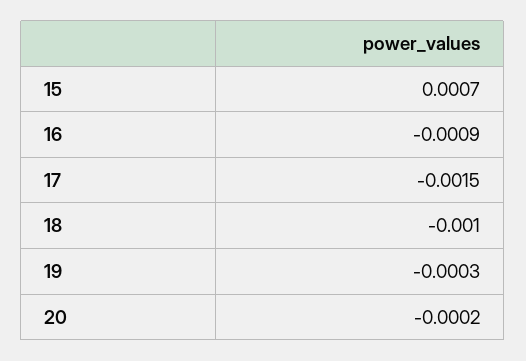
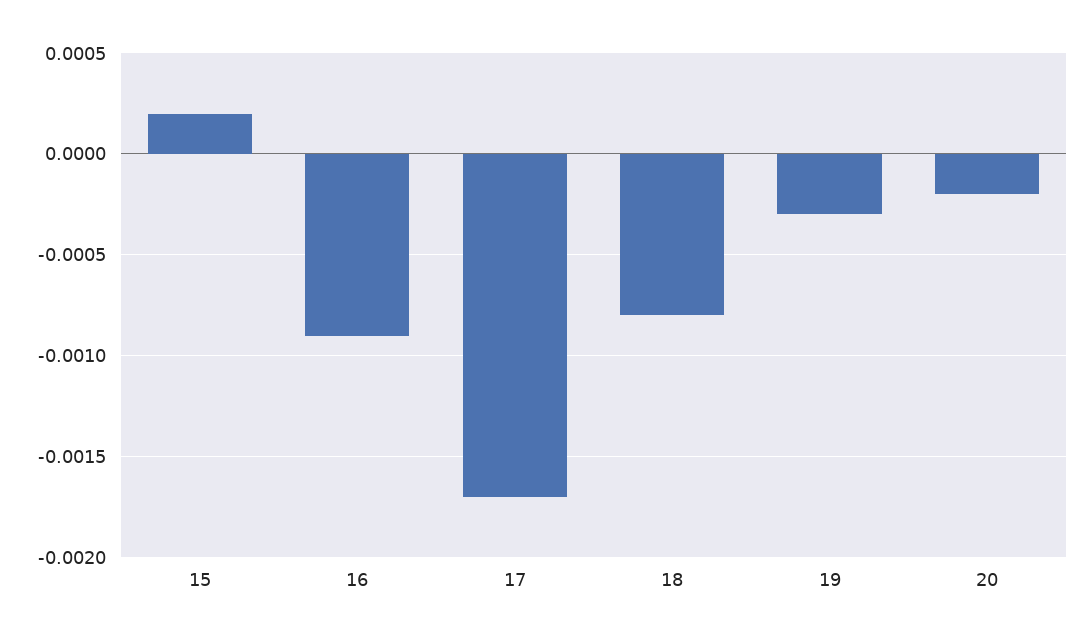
15: 0.0007 -> 0.0002
17: -0.0015 -> -0.0017
18: -0.001 -> -0.0008

